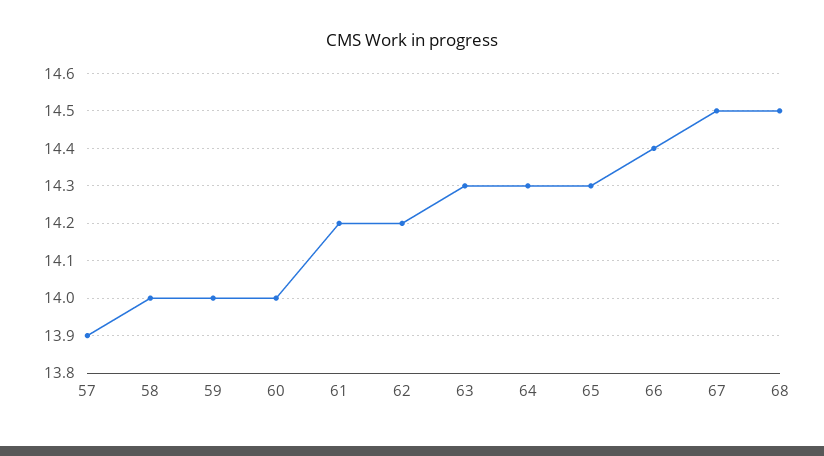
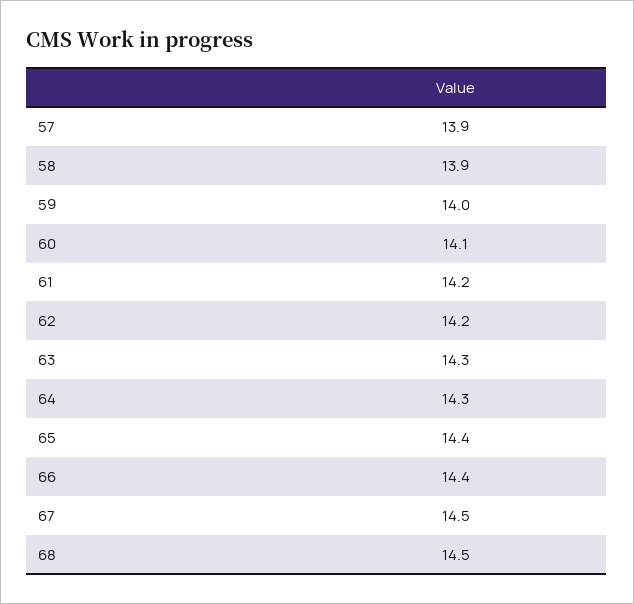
58: 14 -> 13.9
60: 14 -> 14.1
65: 14.3 -> 14.4

